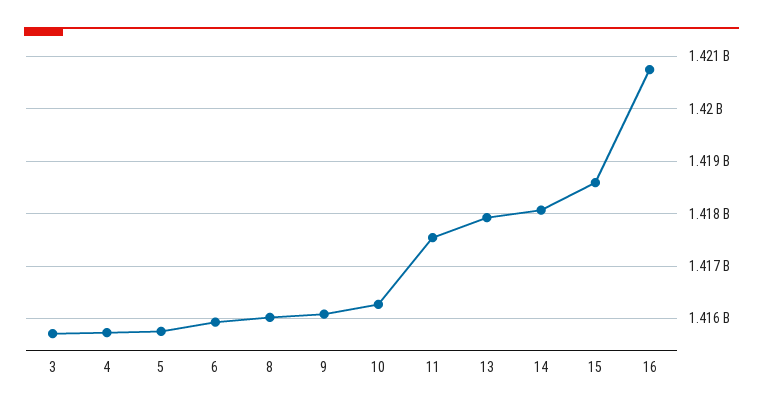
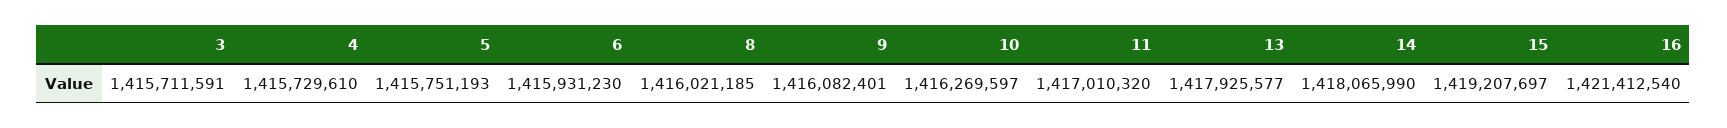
11: 1417600000 -> 1417010320
15: 1418600000 -> 1419207697
16: 1420800000 -> 1421412540

